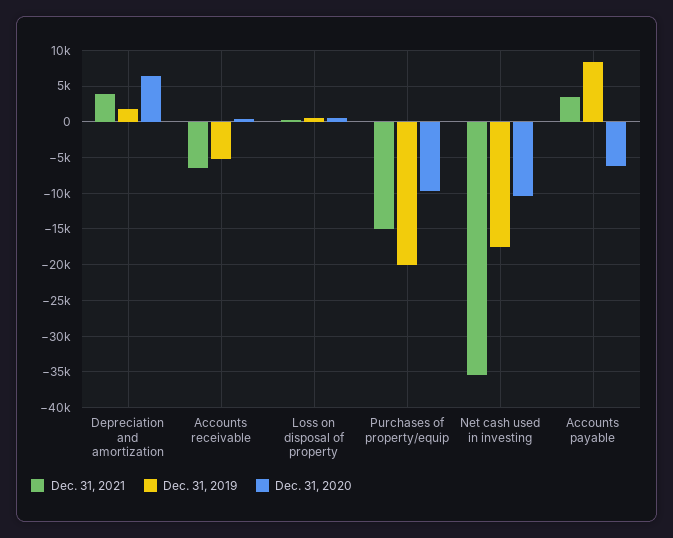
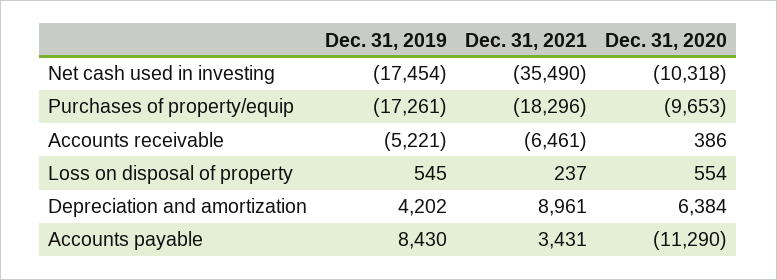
Dec. 31, 2021, Depreciation and amortization: 4000 -> 8961
Dec. 31, 2019, Depreciation and amortization: 2000 -> 4202
Dec. 31, 2021, Purchases of property/equip: -15000 -> -18296
Dec. 31, 2019, Purchases of property/equip: -20000 -> -17261
Dec. 31, 2020, Accounts payable: -6000 -> -11290

